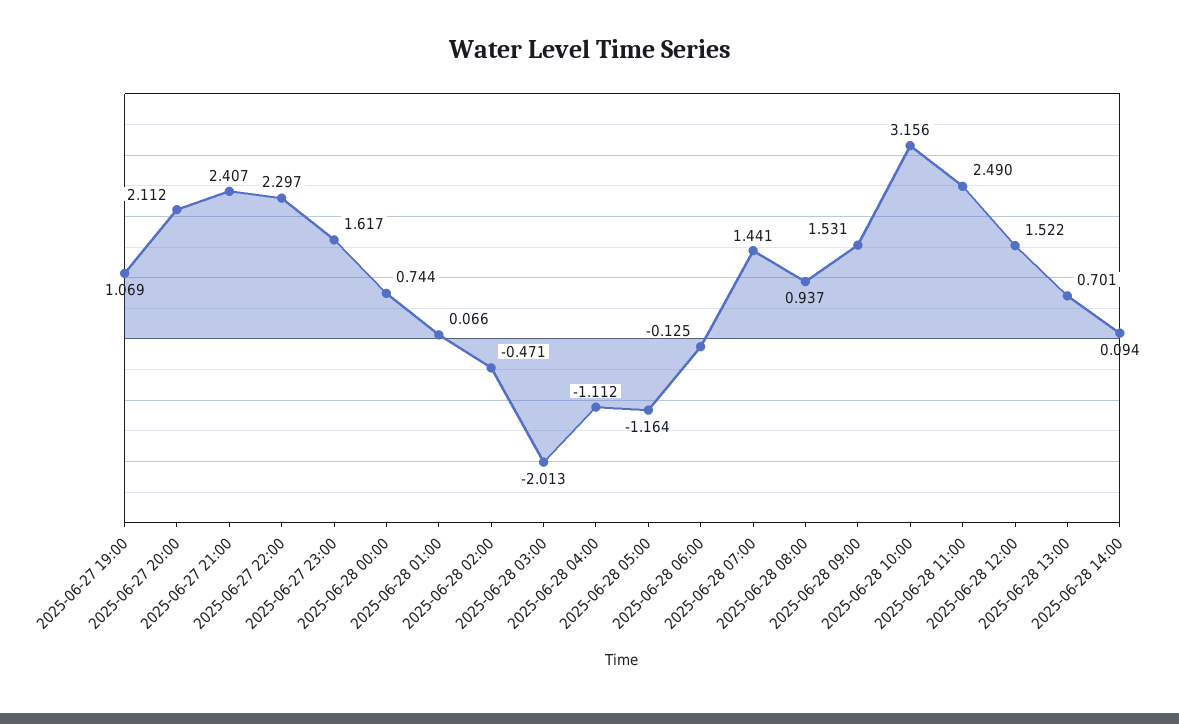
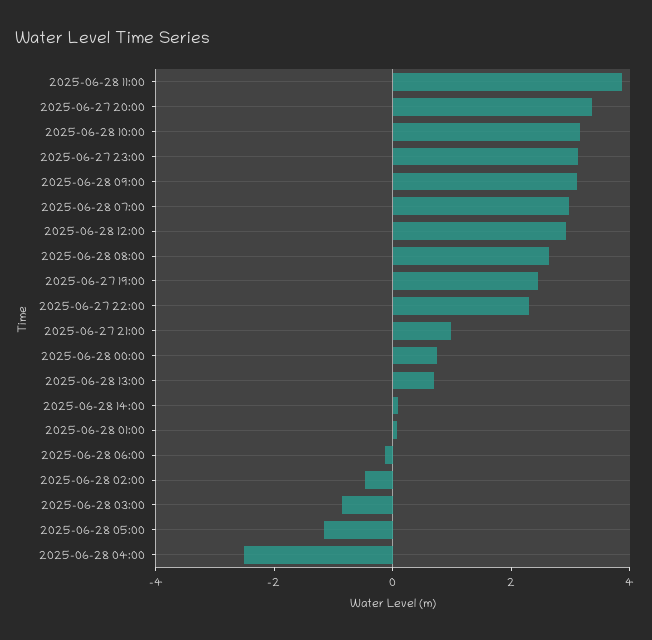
2025-06-27 19:00: 1.069 -> 2.5
2025-06-27 20:00: 2.112 -> 3.5
2025-06-27 21:00: 2.407 -> 1
2025-06-27 23:00: 1.617 -> 3
2025-06-28 03:00: -2.013 -> -1
2025-06-28 04:00: -1.112 -> -2.5
2025-06-28 07:00: 1.441 -> 3
2025-06-28 08:00: 0.937 -> 2.5
2025-06-28 09:00: 1.531 -> 3
2025-06-28 11:00: 2.49 -> 4
2025-06-28 12:00: 1.522 -> 3

